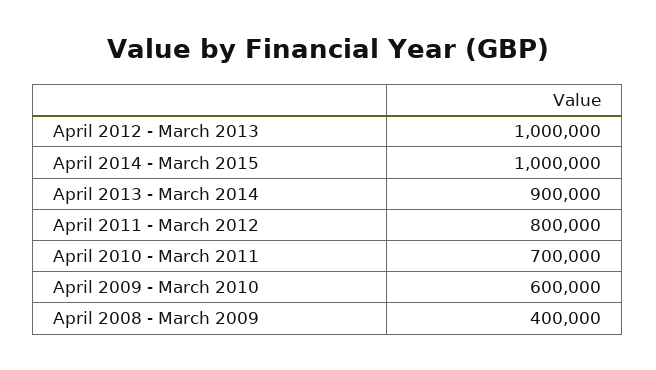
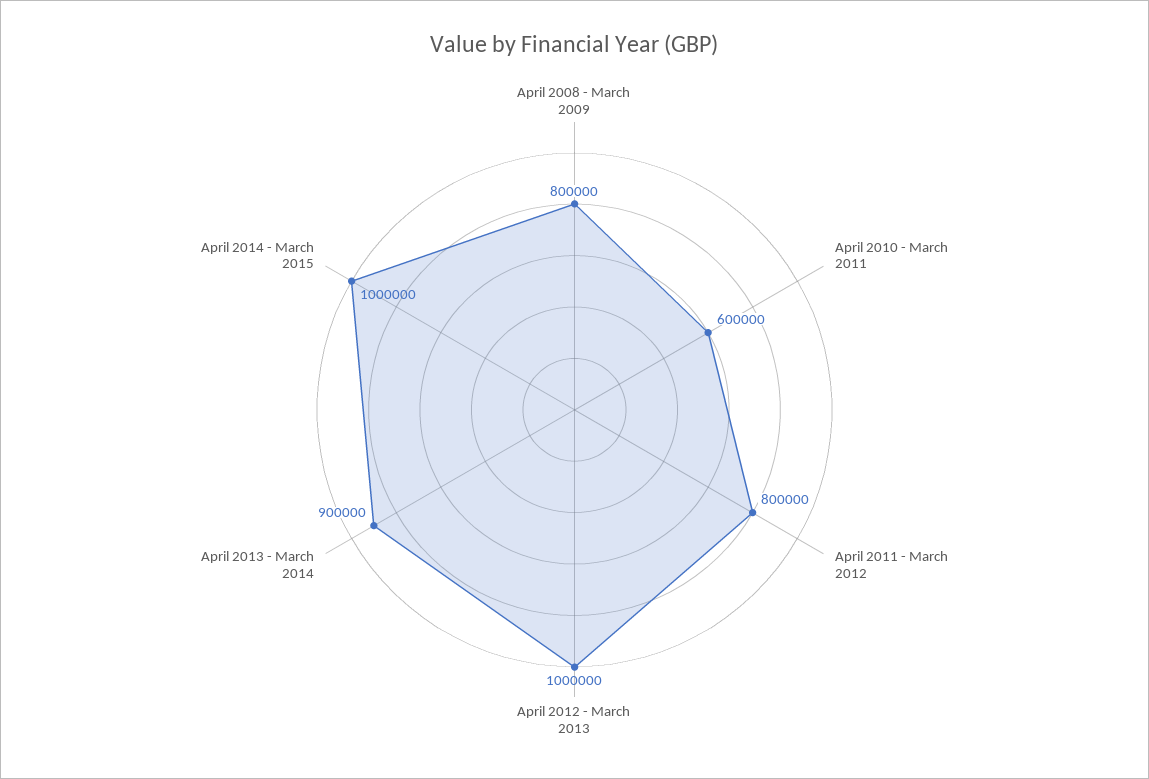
April 2010 - March 2011: 700000 -> 600000
April 2009 - March 2010: 600000 -> none
April 2008 - March 2009: 400000 -> 800000

